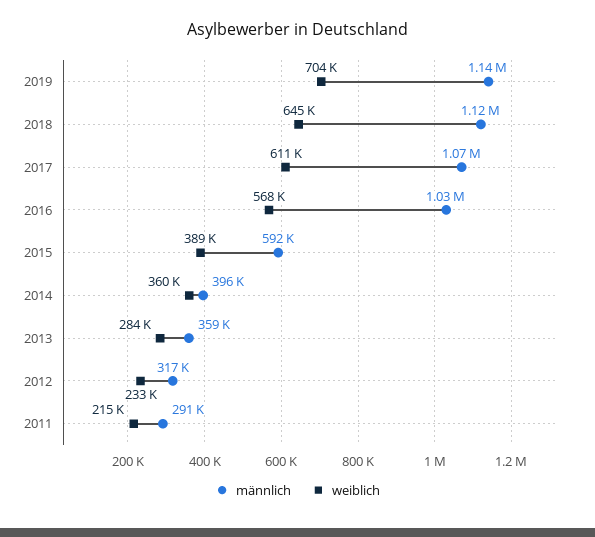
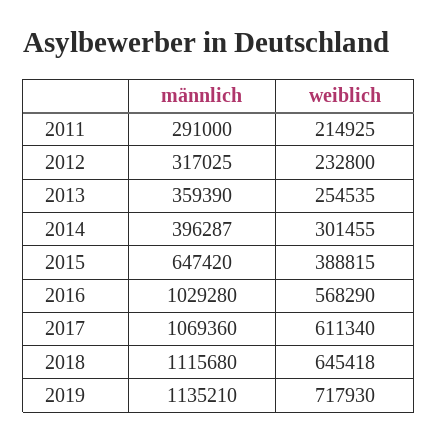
weiblich, 2019: 704000 -> 717930
männlich, 2015: 592000 -> 647420
weiblich, 2014: 360000 -> 301455
weiblich, 2013: 284000 -> 254535

